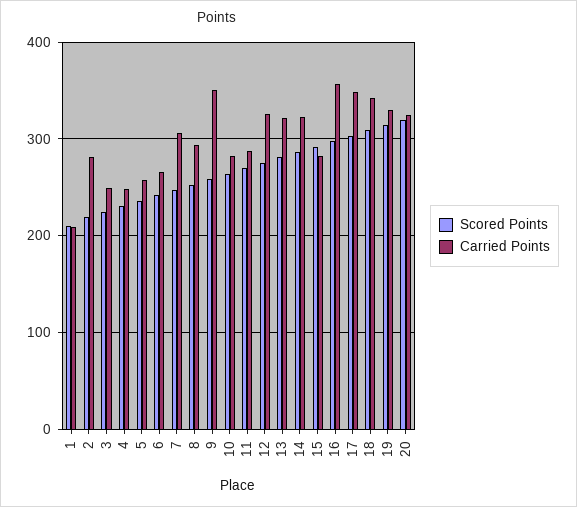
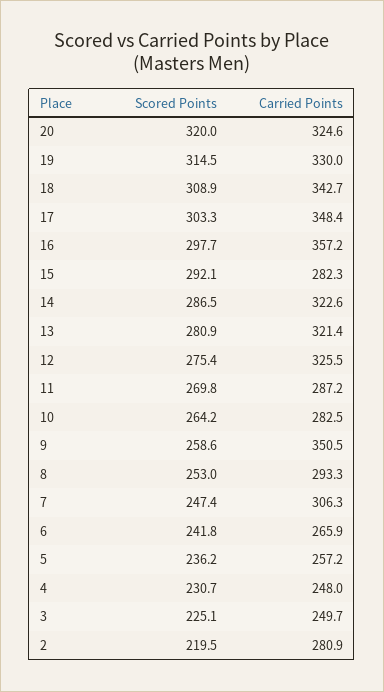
Scored Points, 1: 210 -> none
Carried Points, 1: 210 -> none

